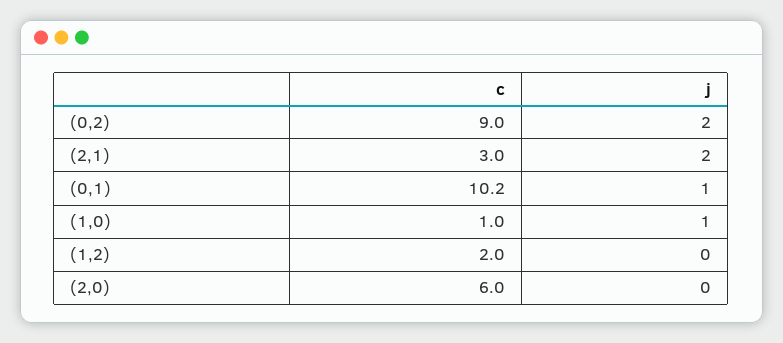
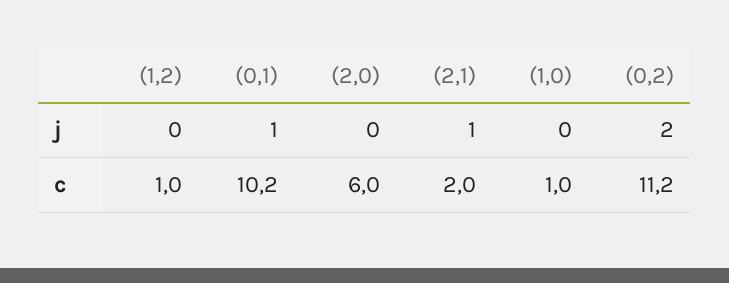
c, (0,2): 9 -> 11.2
c, (2,1): 3 -> 2
j, (2,1): 2 -> 1
j, (1,0): 1 -> 0
c, (1,2): 2 -> 1

